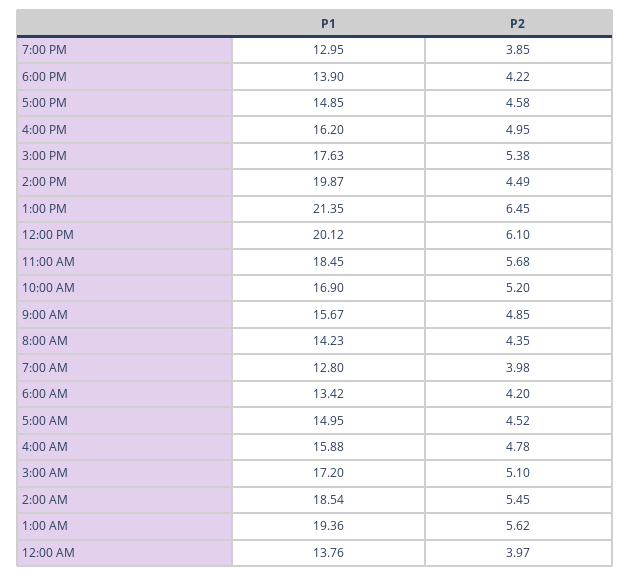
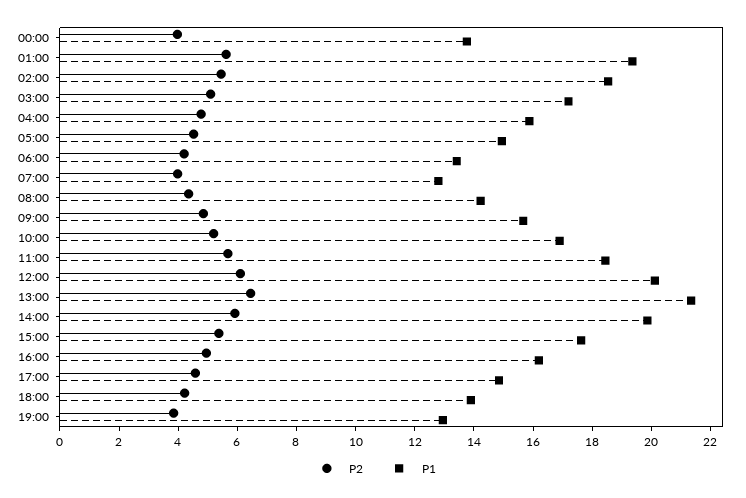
P2, 2:00 PM: 4.49 -> 6

